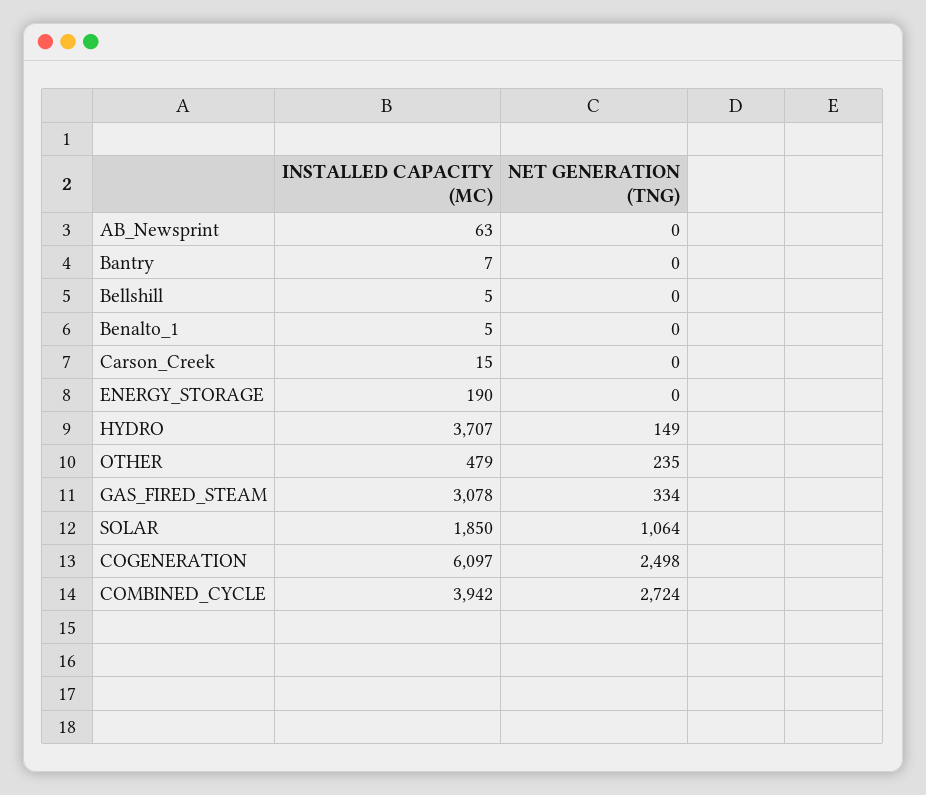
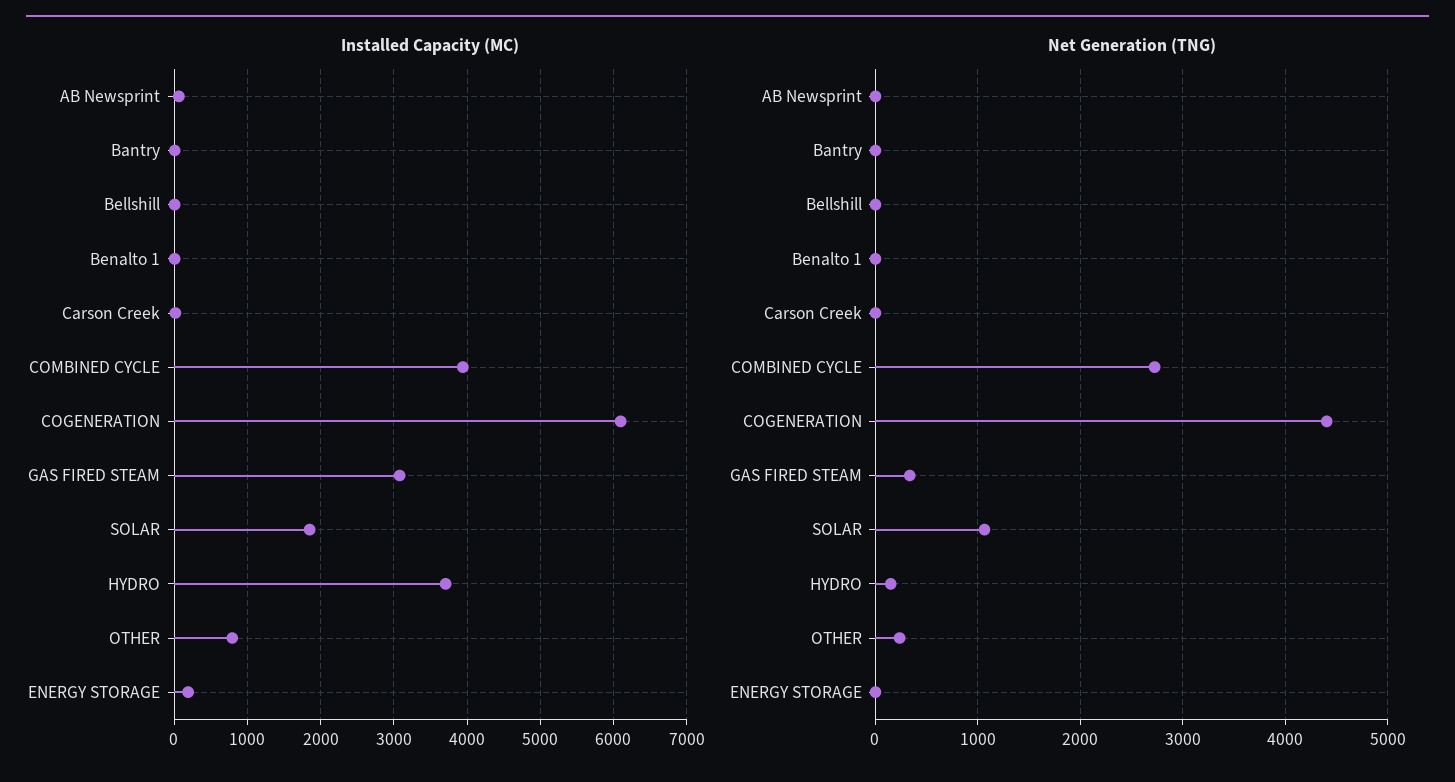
INSTALLED CAPACITY (MC), OTHER: 479 -> 800
NET GENERATION (TNG), COGENERATION: 2498 -> 4400

